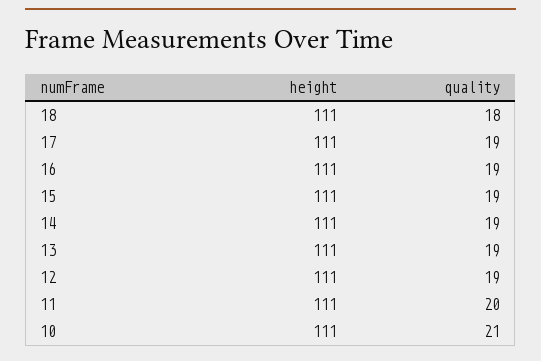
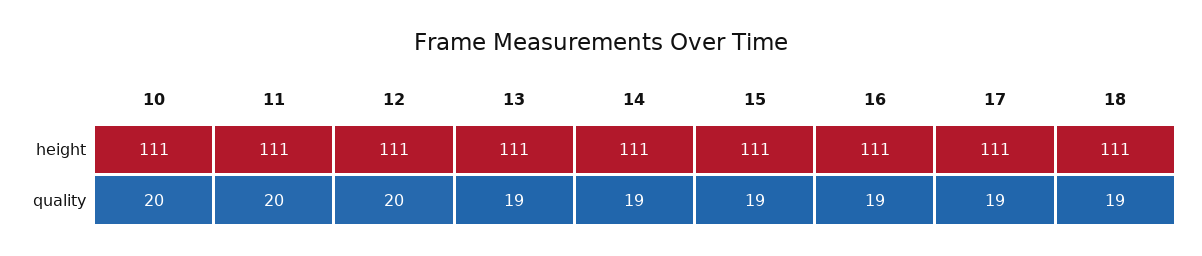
quality, 18: 18 -> 19
quality, 12: 19 -> 20
quality, 10: 21 -> 20

